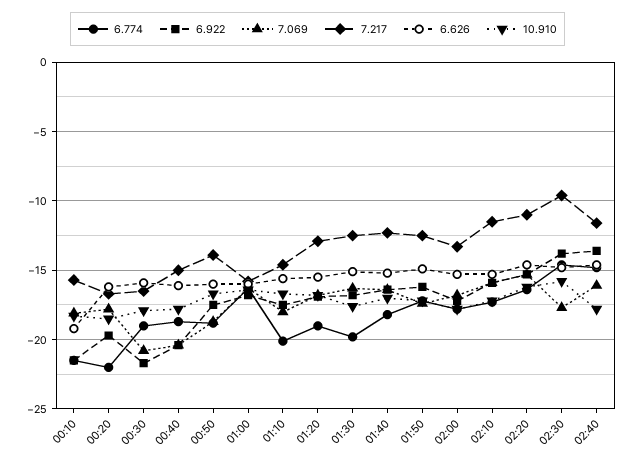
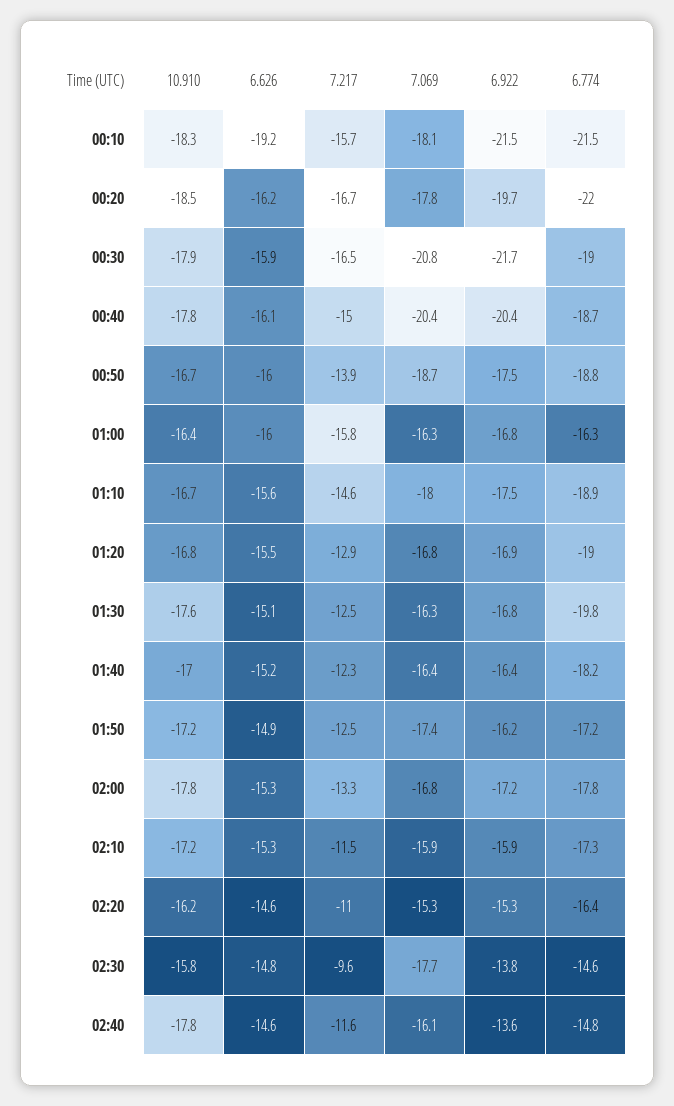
6.774, 01:10: -20 -> -18.9

